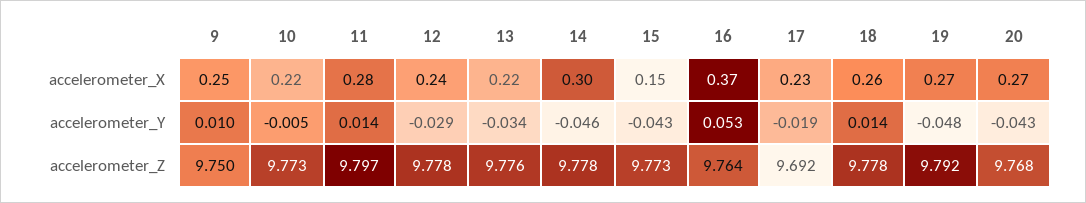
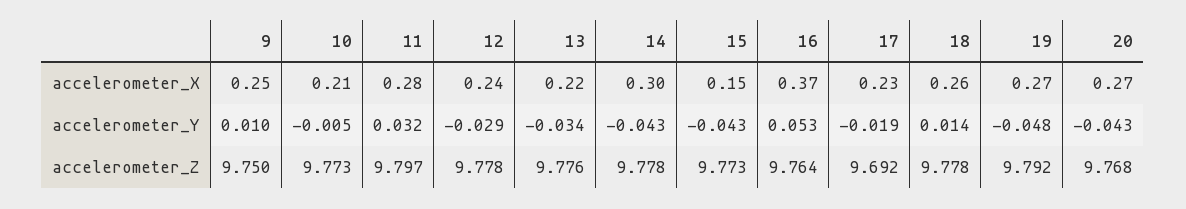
10, accelerometer_X: 0.22 -> 0.21
11, accelerometer_Y: 0.014 -> 0.032
14, accelerometer_Y: -0.046 -> -0.043

